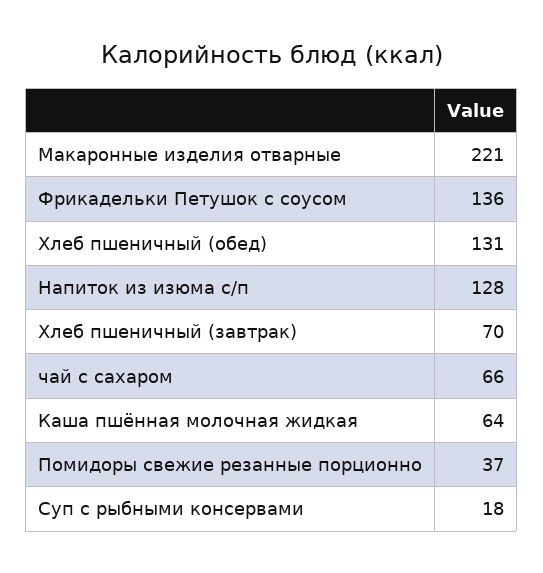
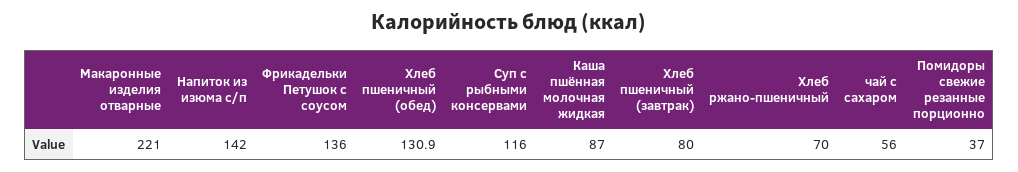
Напиток из изюма с/п: 128 -> 142
Хлеб пшеничный (завтрак): 70 -> 80
чай с сахаром: 66 -> 56
Каша пшённая молочная жидкая: 64 -> 87
Суп с рыбными консервами: 18 -> 116
Хлеб ржано-пшеничный: none -> 70

